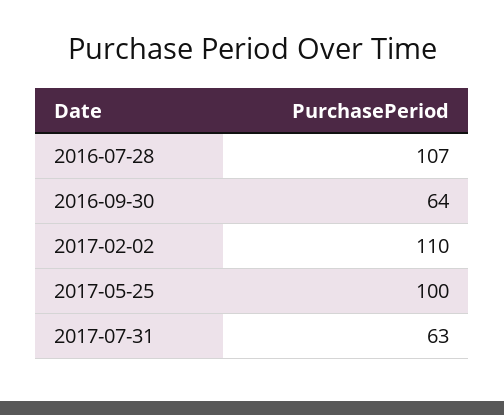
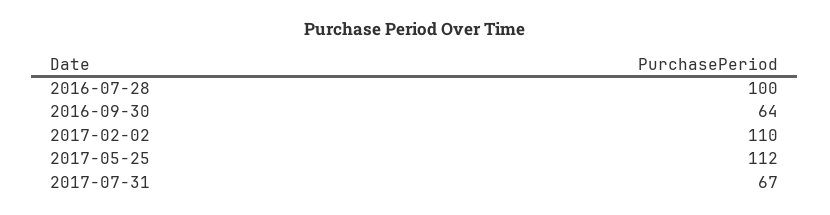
2016-07-28: 107 -> 100
2017-05-25: 100 -> 112
2017-07-31: 63 -> 67

